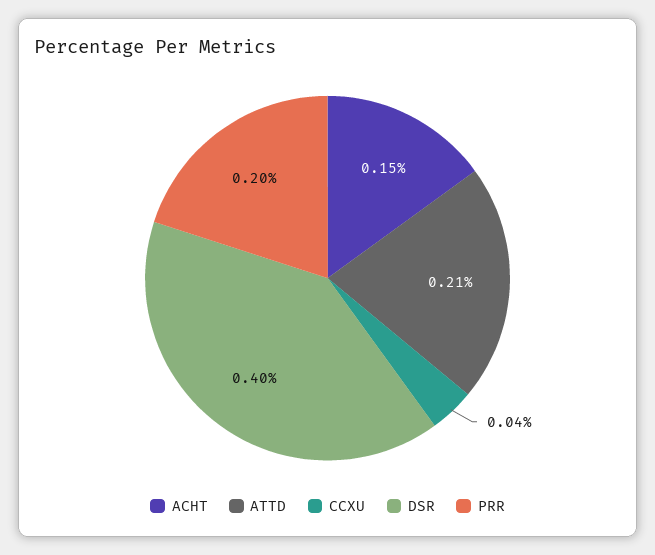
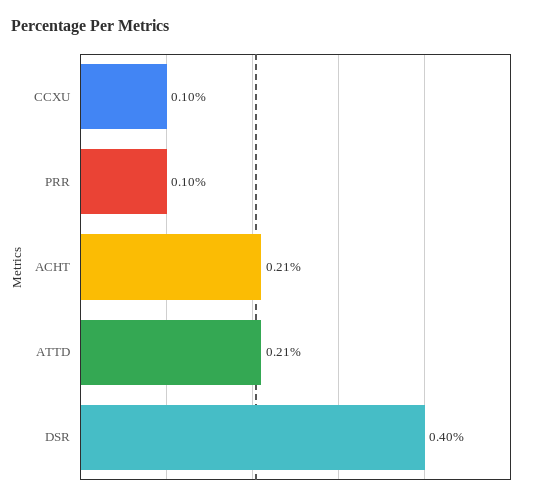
ACHT: 0.15 -> 0.21
CCXU: 0.04 -> 0.1
PRR: 0.2 -> 0.1

